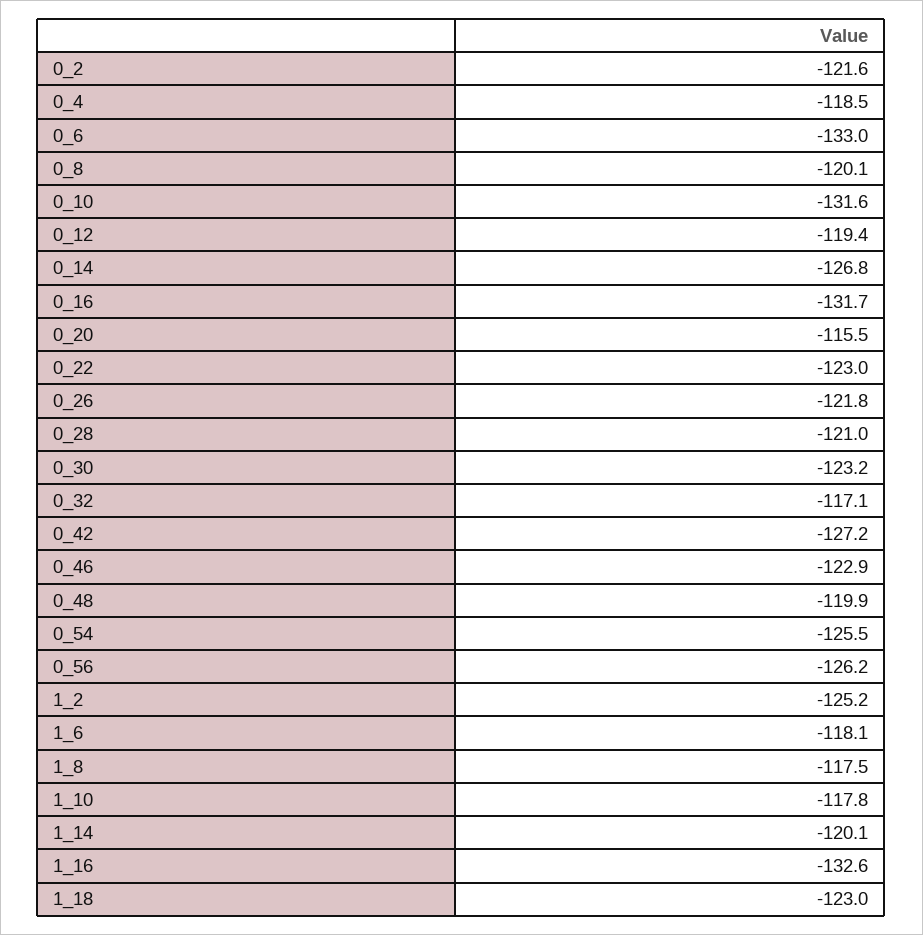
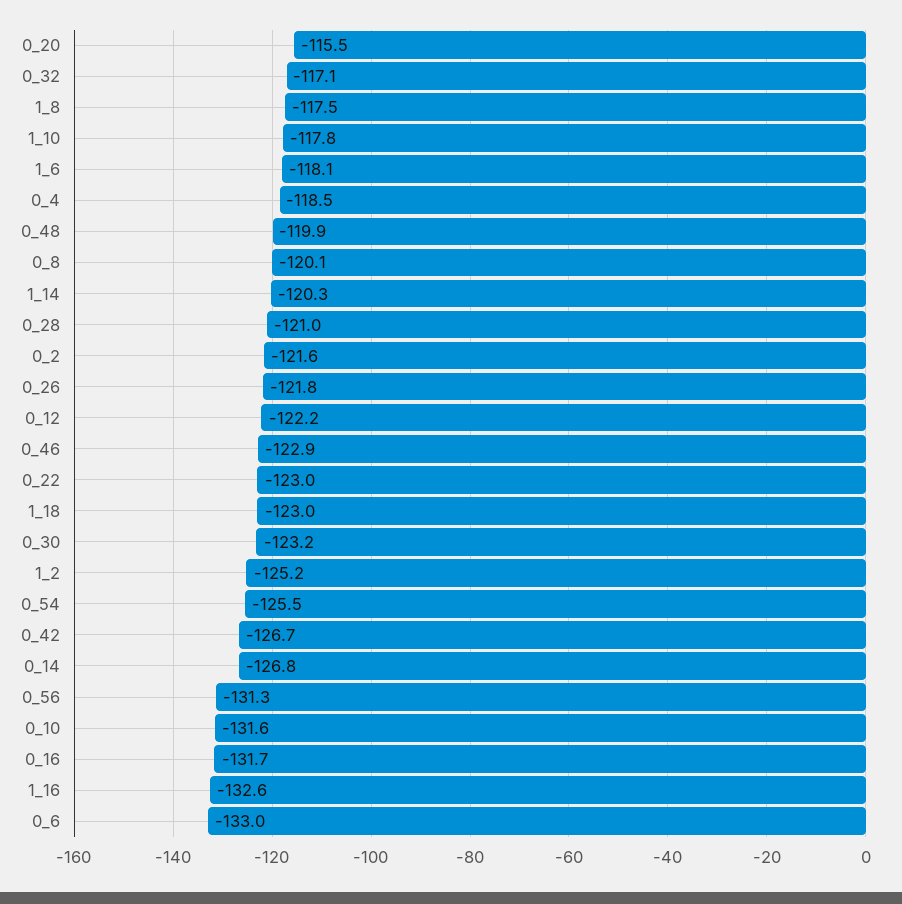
0_12: -119.4 -> -122.2
0_42: -127.2 -> -126.7
0_56: -126.2 -> -131.3
1_14: -120.1 -> -120.3

